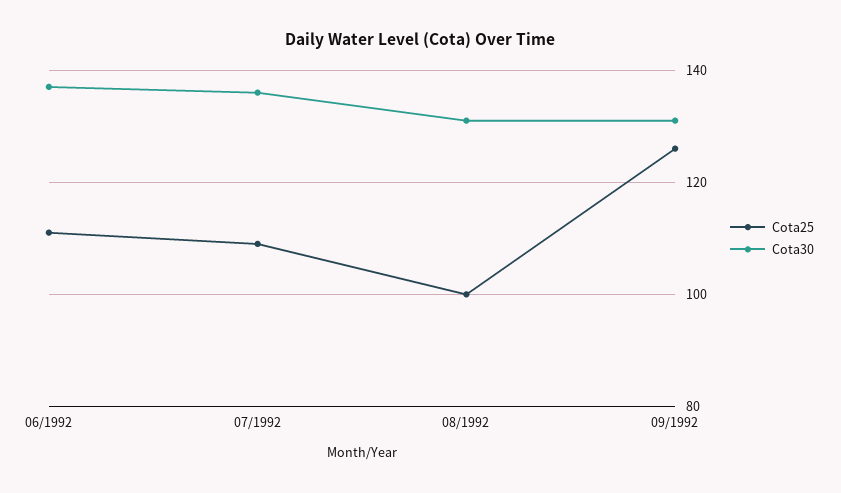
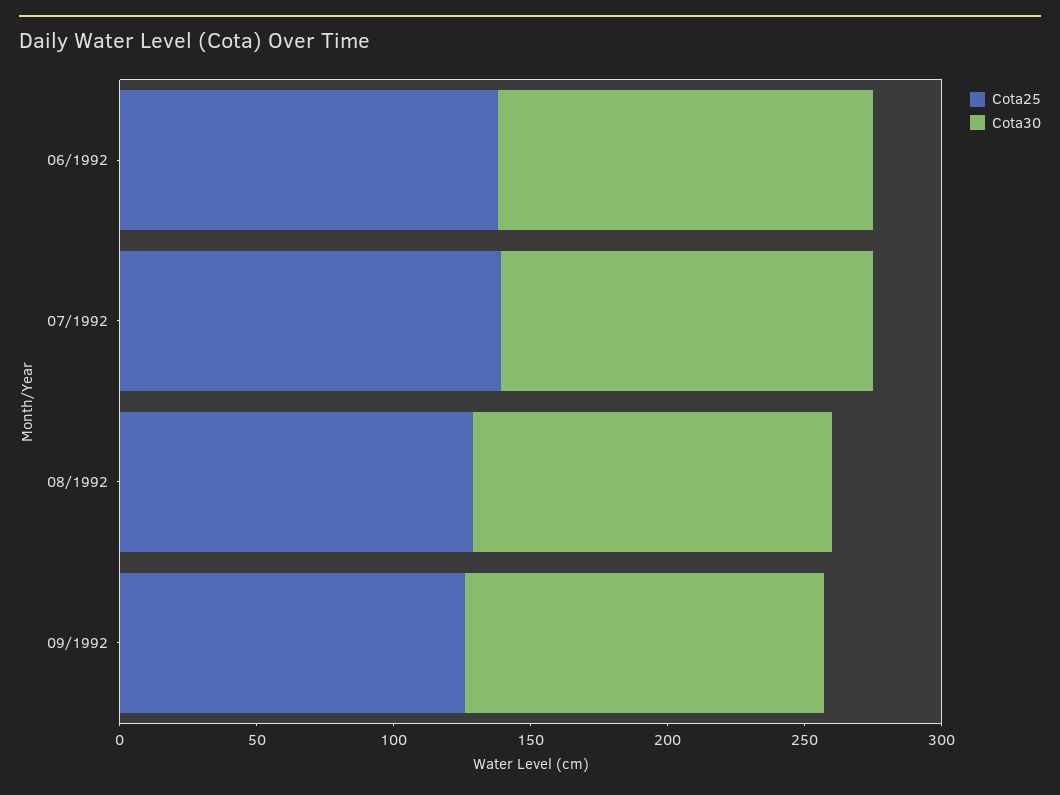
Cota25, 06/1992: 110 -> 140
Cota25, 07/1992: 110 -> 140
Cota25, 08/1992: 100 -> 130

